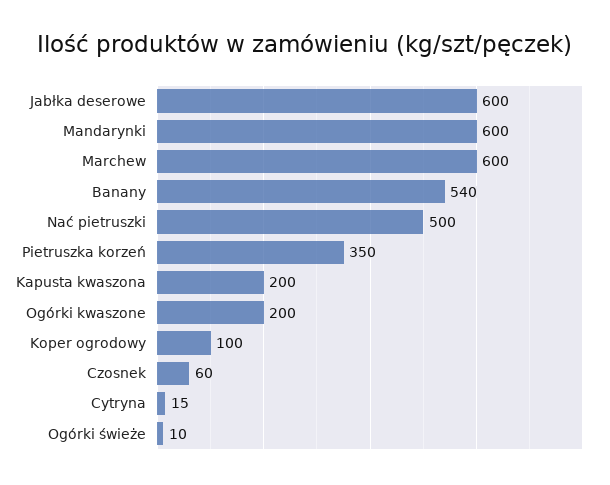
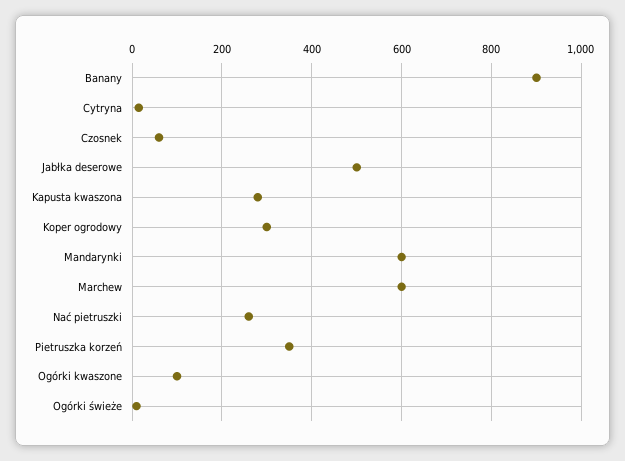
Jabłka deserowe: 600 -> 500
Banany: 540 -> 900
Nać pietruszki: 500 -> 260
Kapusta kwaszona: 200 -> 280
Ogórki kwaszone: 200 -> 100
Koper ogrodowy: 100 -> 300

